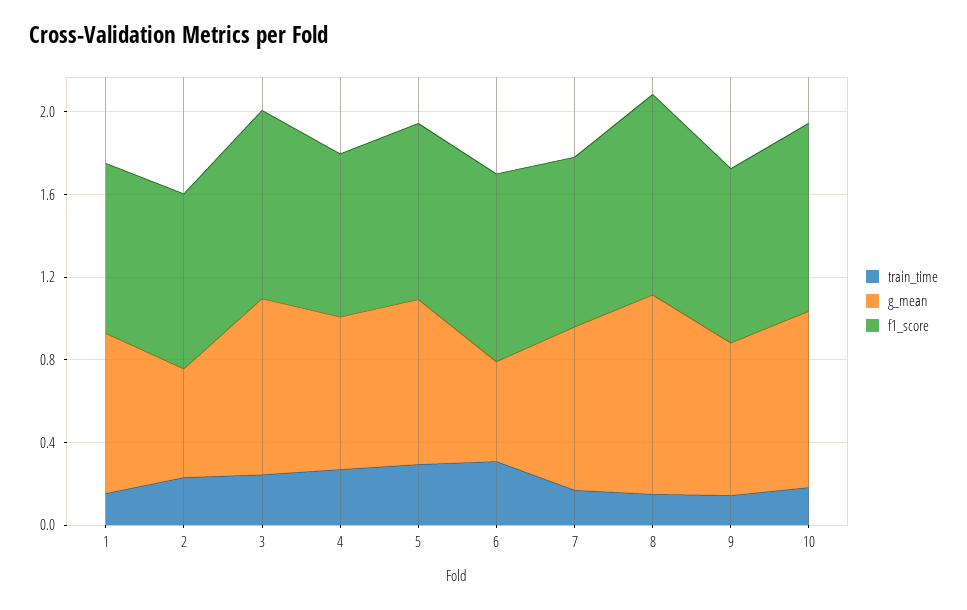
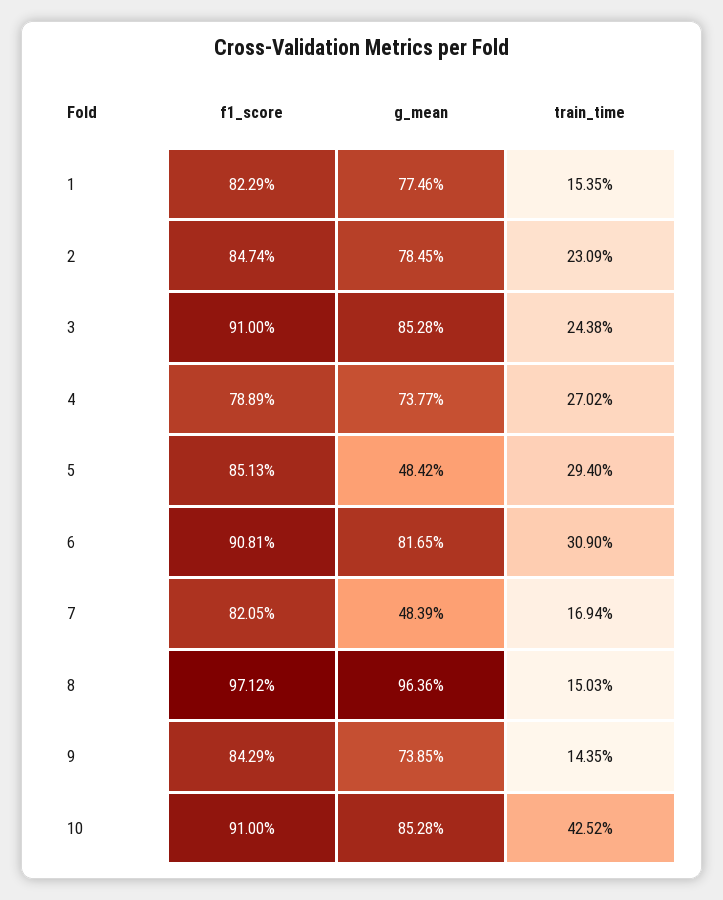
g_mean, 2: 0.5 -> 0.7845
g_mean, 5: 0.8 -> 0.4842
g_mean, 6: 0.5 -> 0.8165
g_mean, 7: 0.8 -> 0.4839
train_time, 10: 0.2 -> 0.4252

